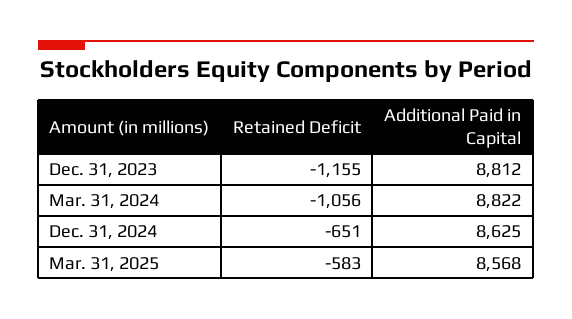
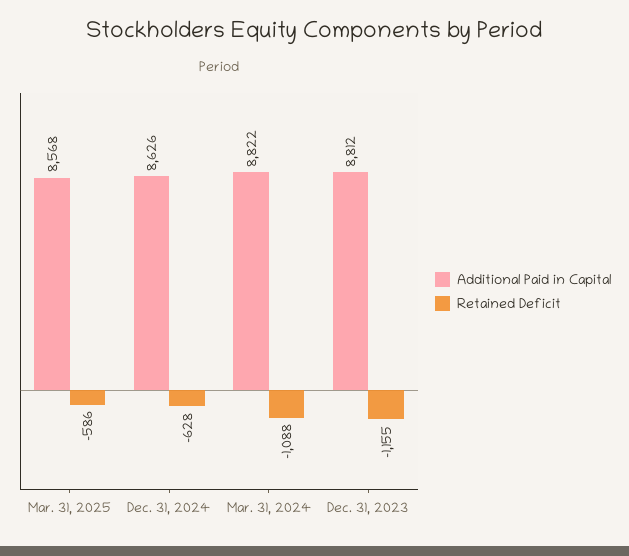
Retained Deficit, Mar. 31, 2024: -1056 -> -1088
Retained Deficit, Dec. 31, 2024: -651 -> -628
Additional Paid in Capital, Dec. 31, 2024: 8625 -> 8626
Retained Deficit, Mar. 31, 2025: -583 -> -586

